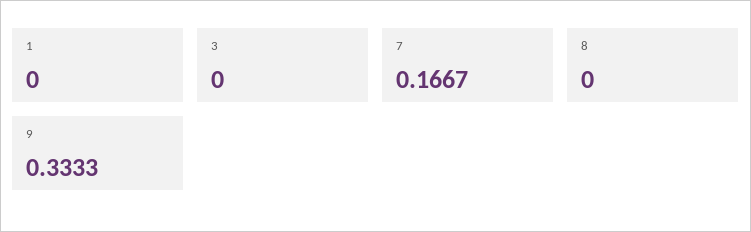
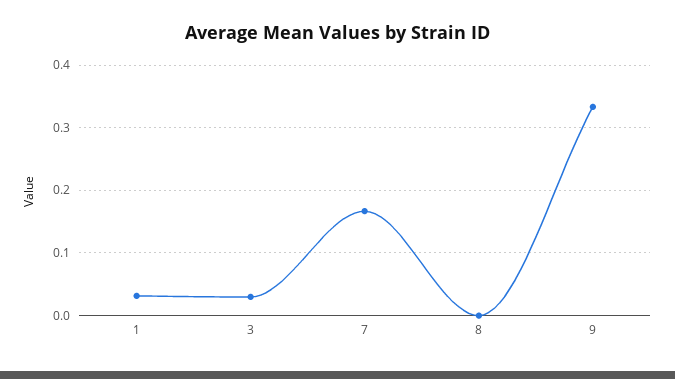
1: 0 -> 0.03
3: 0 -> 0.03

